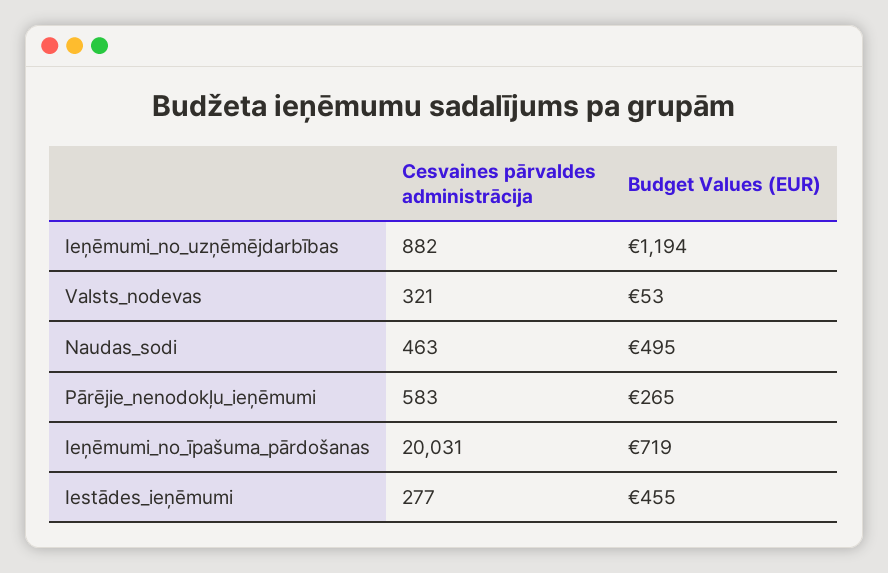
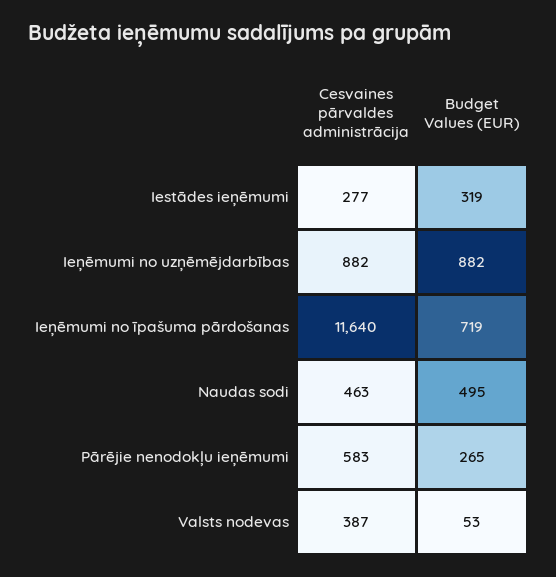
Budget Values (EUR), Ieņēmumi_no_uzņēmējdarbības: 1194 -> 882
Cesvaines pārvaldes administrācija, Valsts_nodevas: 321 -> 387
Cesvaines pārvaldes administrācija, Ieņēmumi_no_īpašuma_pārdošanas: 20031 -> 11640
Budget Values (EUR), Iestādes_ieņēmumi: 455 -> 319

